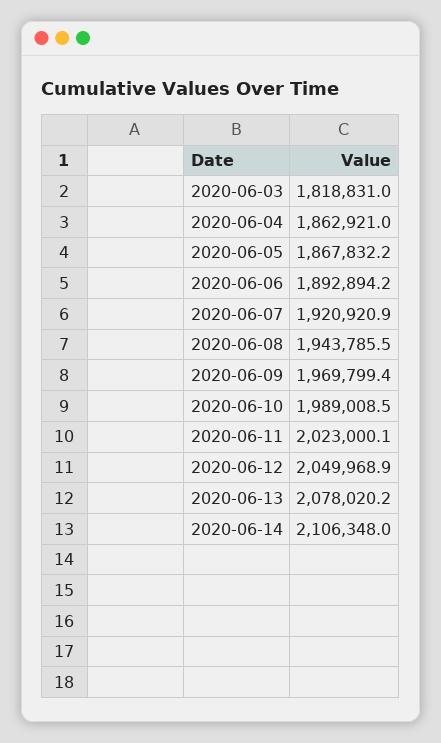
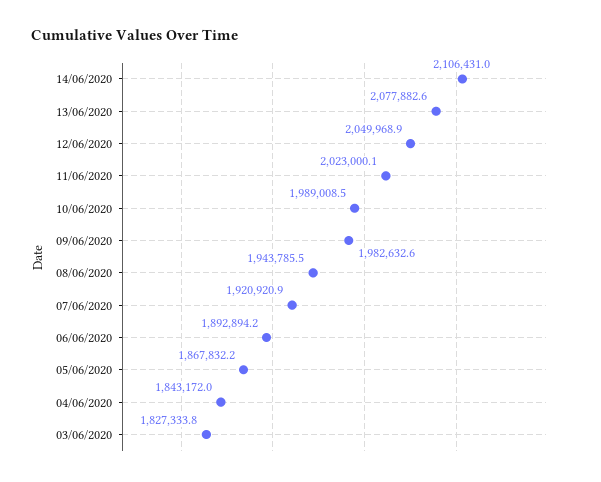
2020-06-03: 1818831 -> 1827333.8
2020-06-04: 1862921 -> 1843172
2020-06-09: 1969799.4 -> 1982632.6
2020-06-13: 2078020.2 -> 2077882.6
2020-06-14: 2106348 -> 2106431

